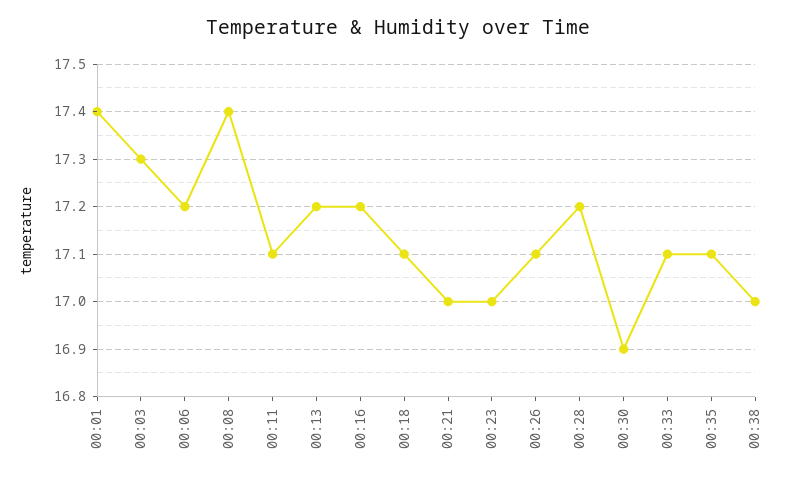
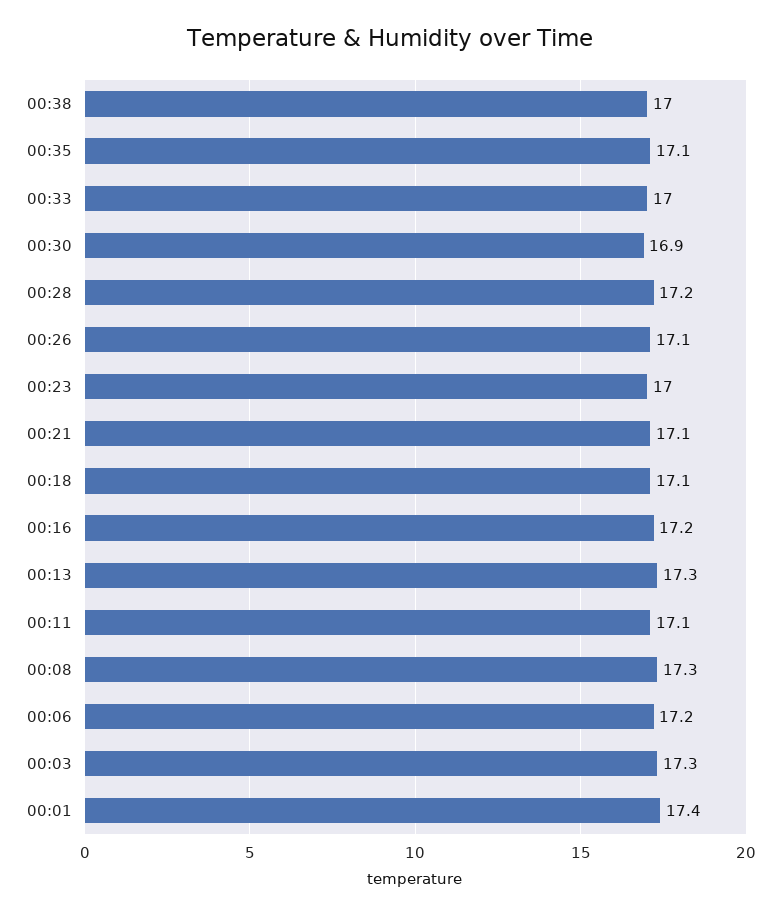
00:08: 17.4 -> 17.3
00:13: 17.2 -> 17.3
00:21: 17 -> 17.1
00:33: 17.1 -> 17

